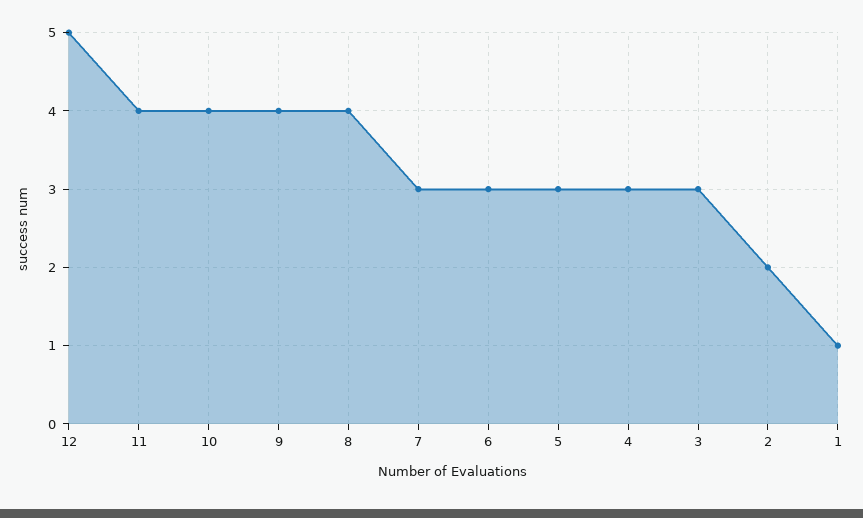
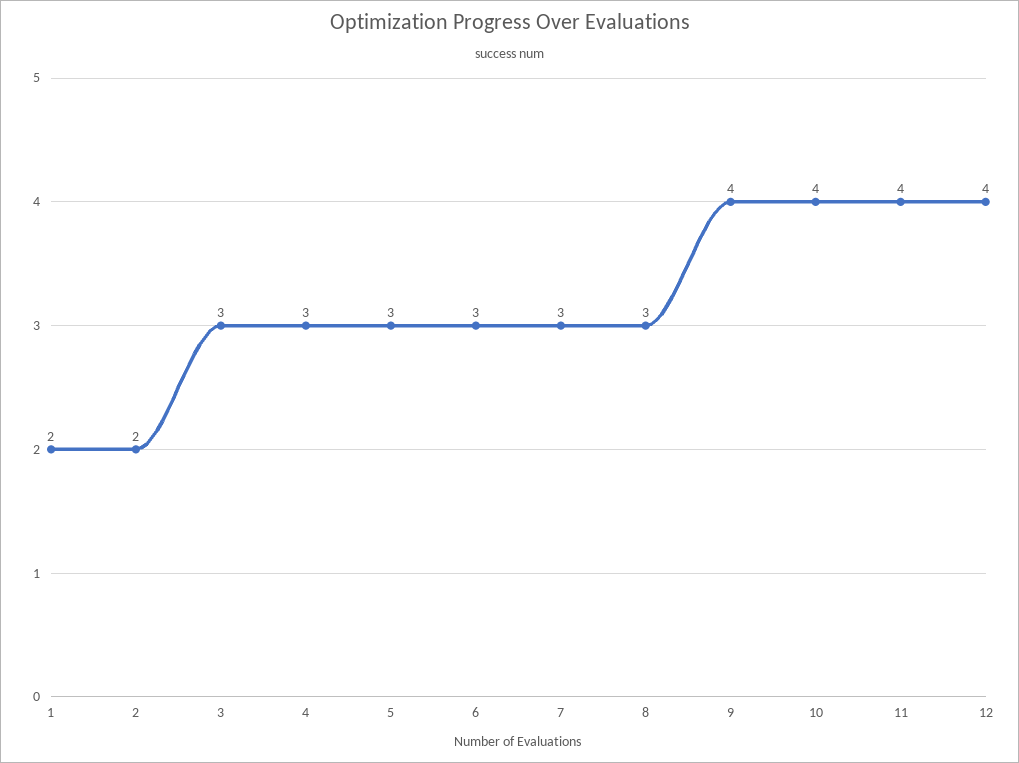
12: 5 -> 4
8: 4 -> 3
1: 1 -> 2

